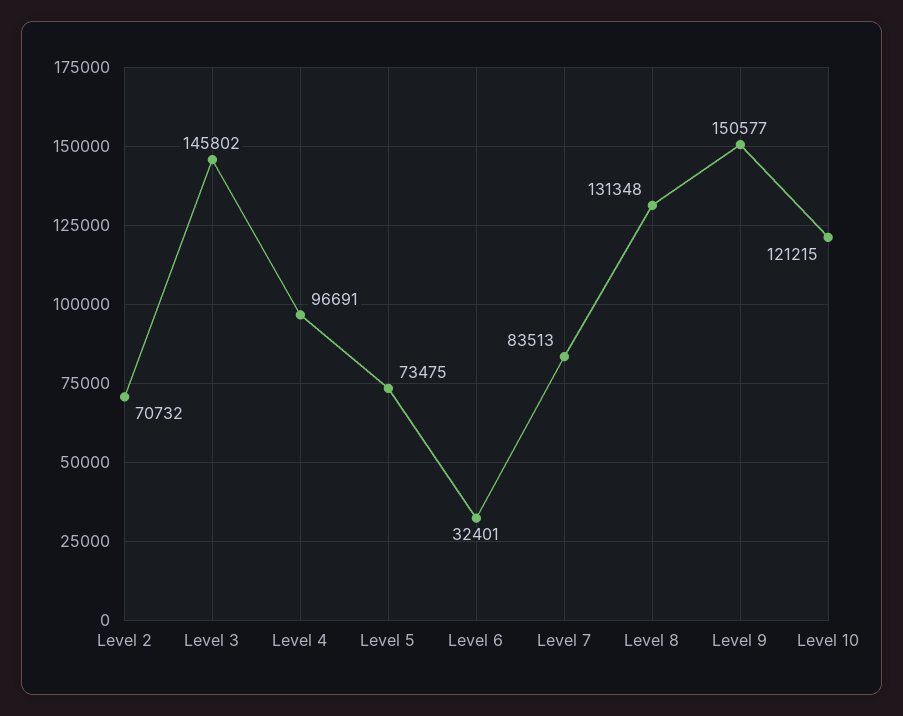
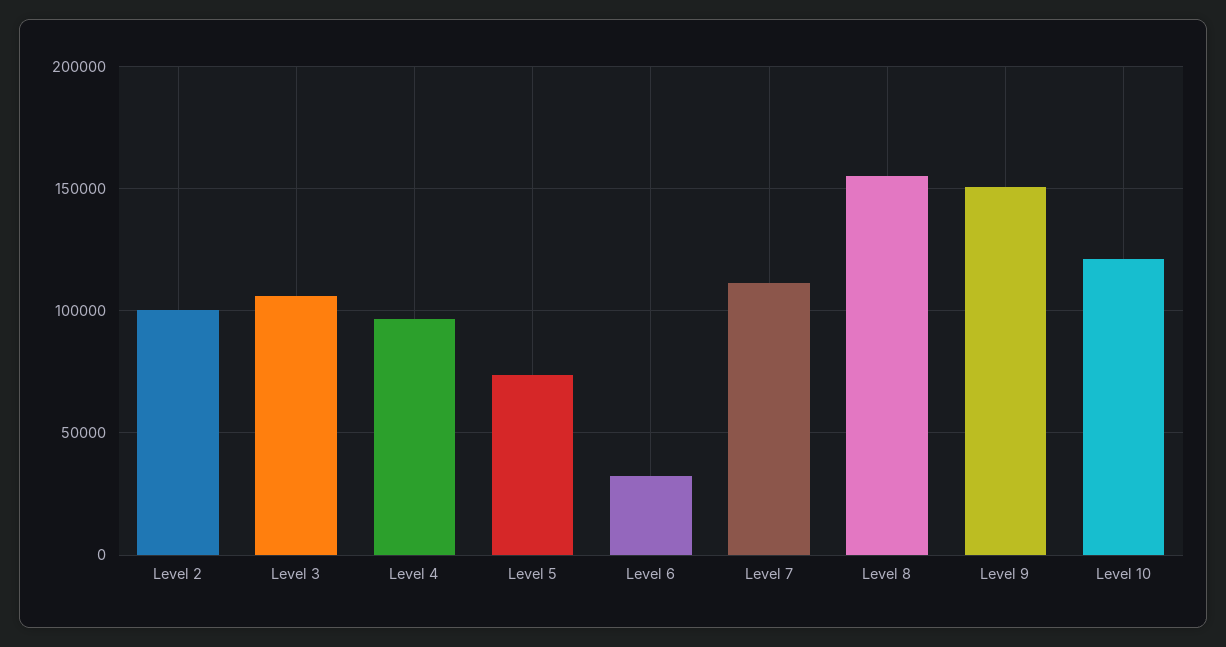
Level 2: 70732 -> 100000
Level 3: 145802 -> 105000
Level 7: 83513 -> 110000
Level 8: 131348 -> 155000

